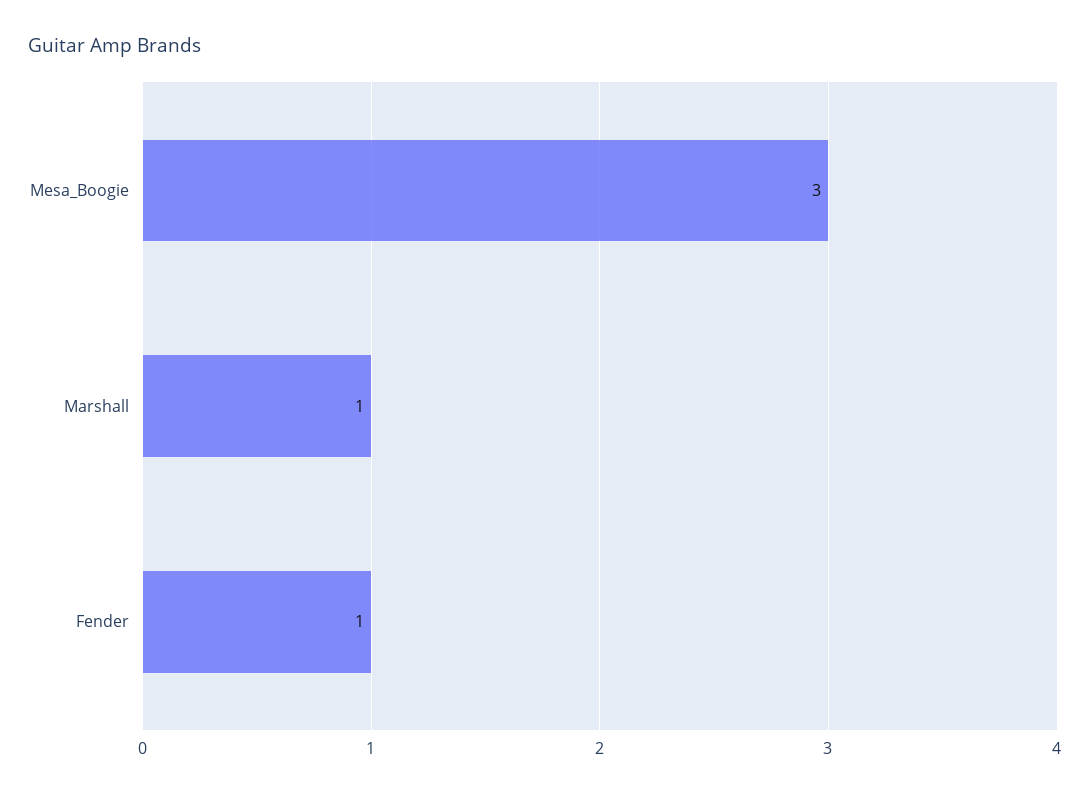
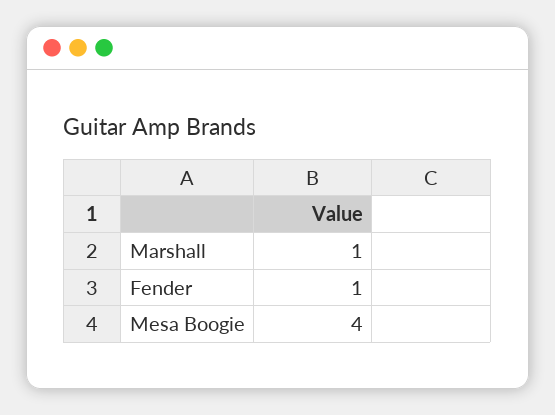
Mesa_Boogie: 3 -> 4

